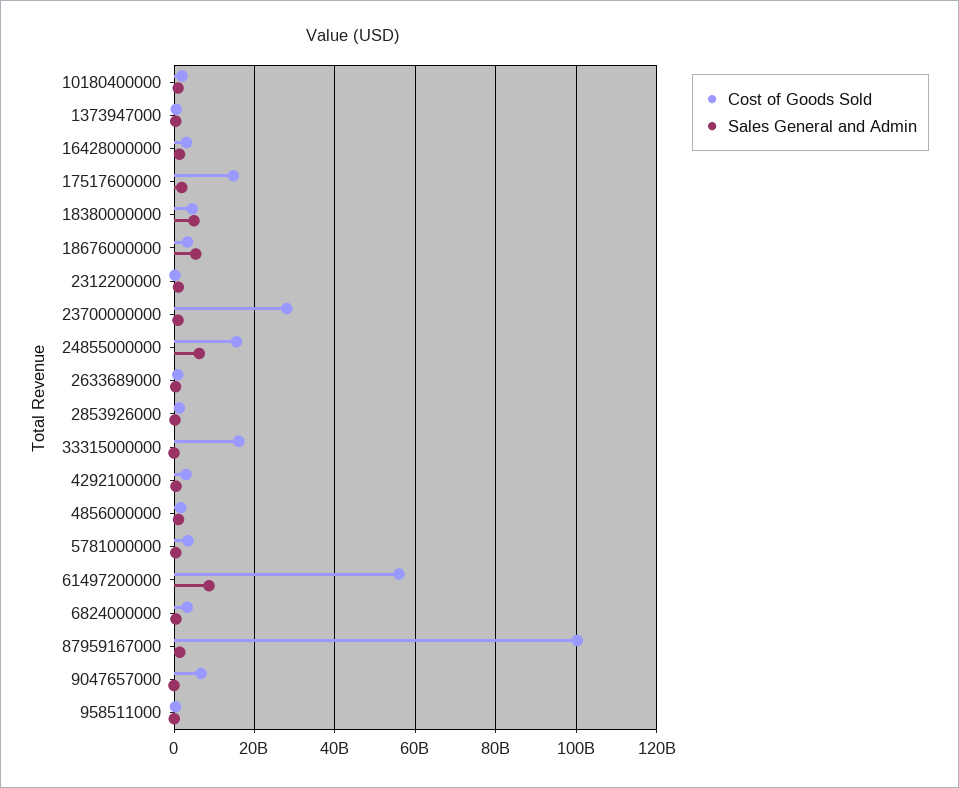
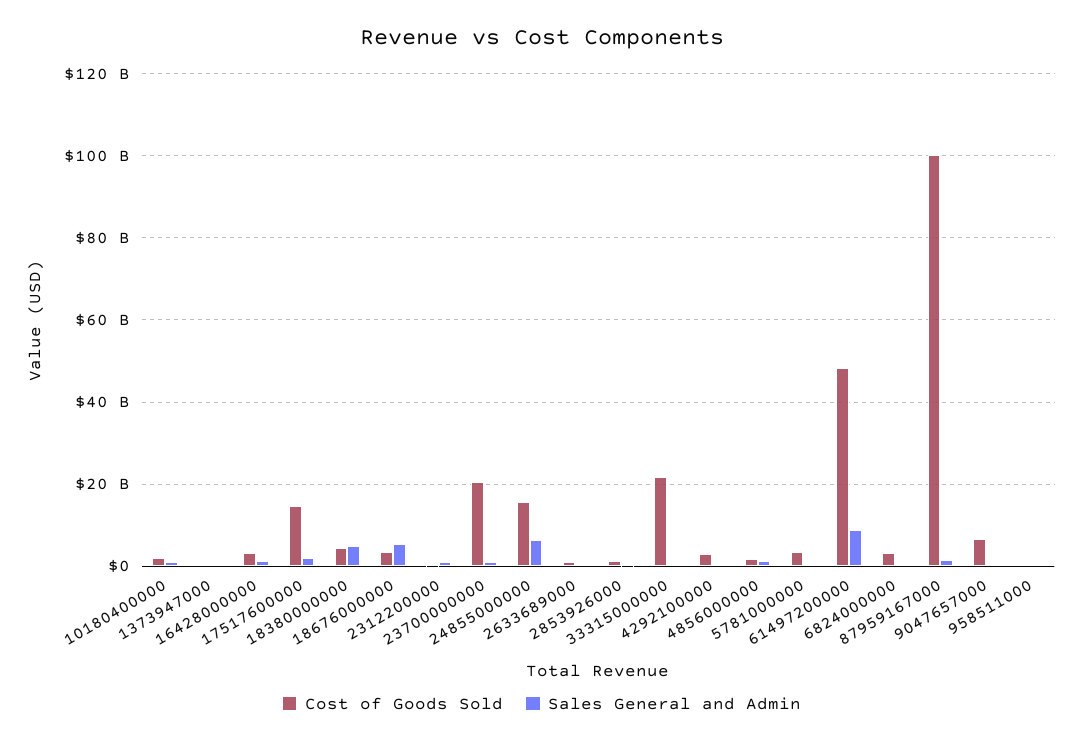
Cost of Goods Sold, 23700000000: 28000000000 -> 20000000000
Cost of Goods Sold, 33315000000: 16000000000 -> 22000000000
Cost of Goods Sold, 61497200000: 56000000000 -> 48000000000

